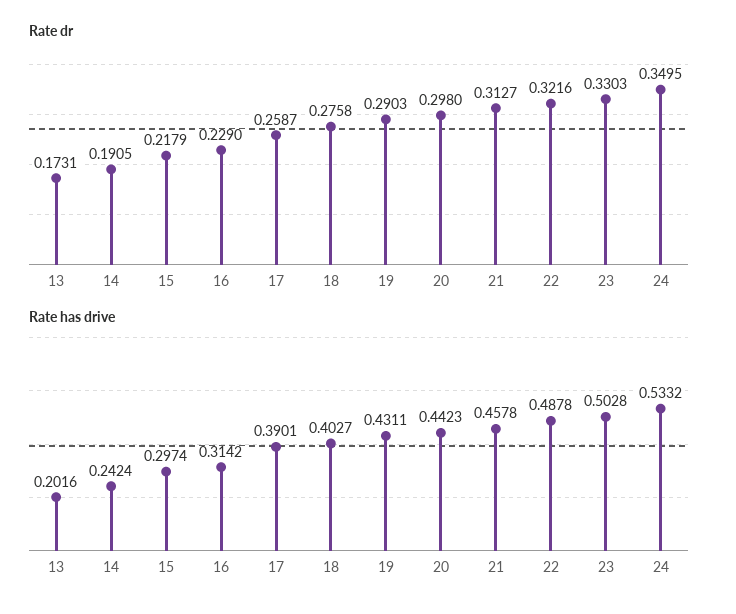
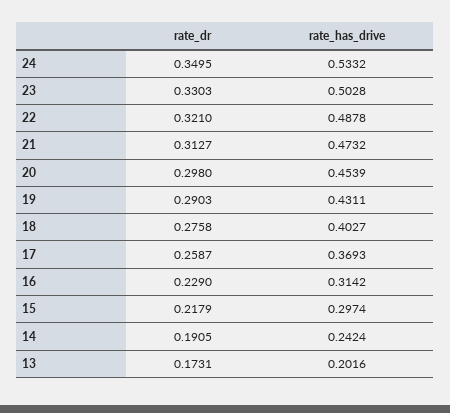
Rate dr, 22: 0.3216 -> 0.321
Rate has drive, 17: 0.3901 -> 0.3693
Rate has drive, 20: 0.4423 -> 0.4539
Rate has drive, 21: 0.4578 -> 0.4732

